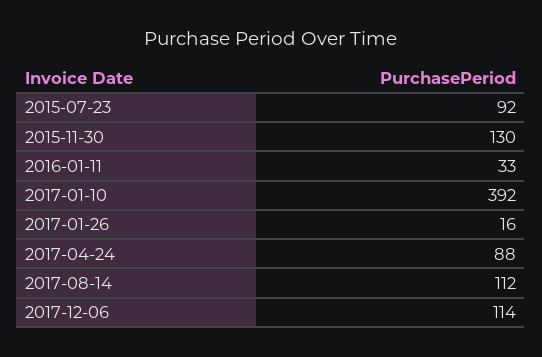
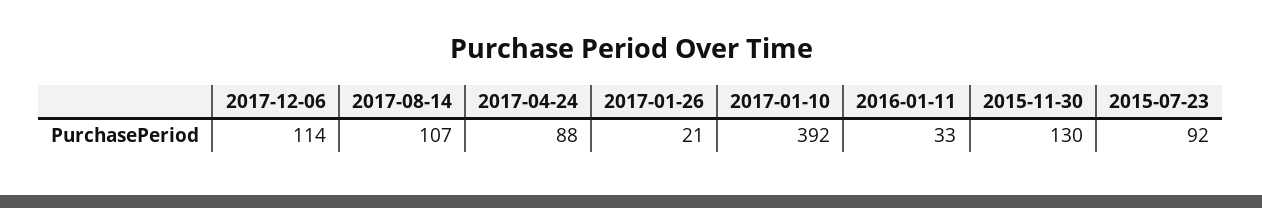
2017-01-26: 16 -> 21
2017-08-14: 112 -> 107

